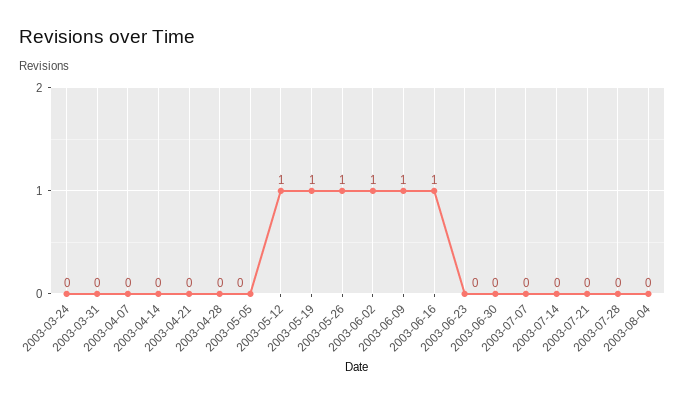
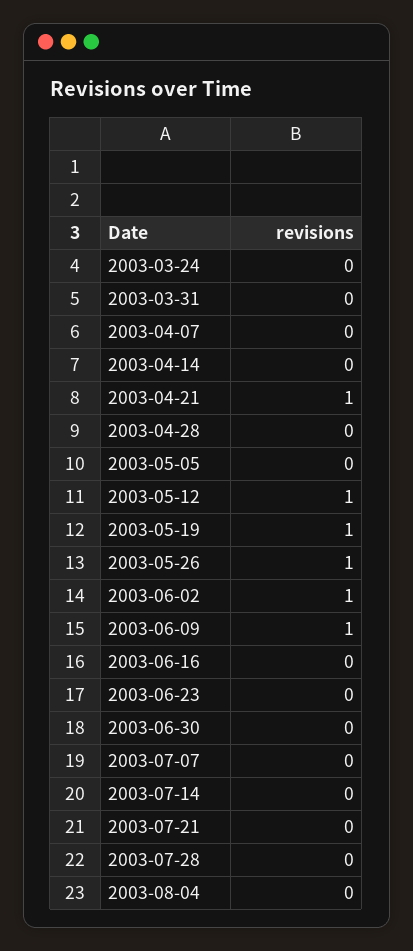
2003-04-21: 0 -> 1
2003-06-16: 1 -> 0

